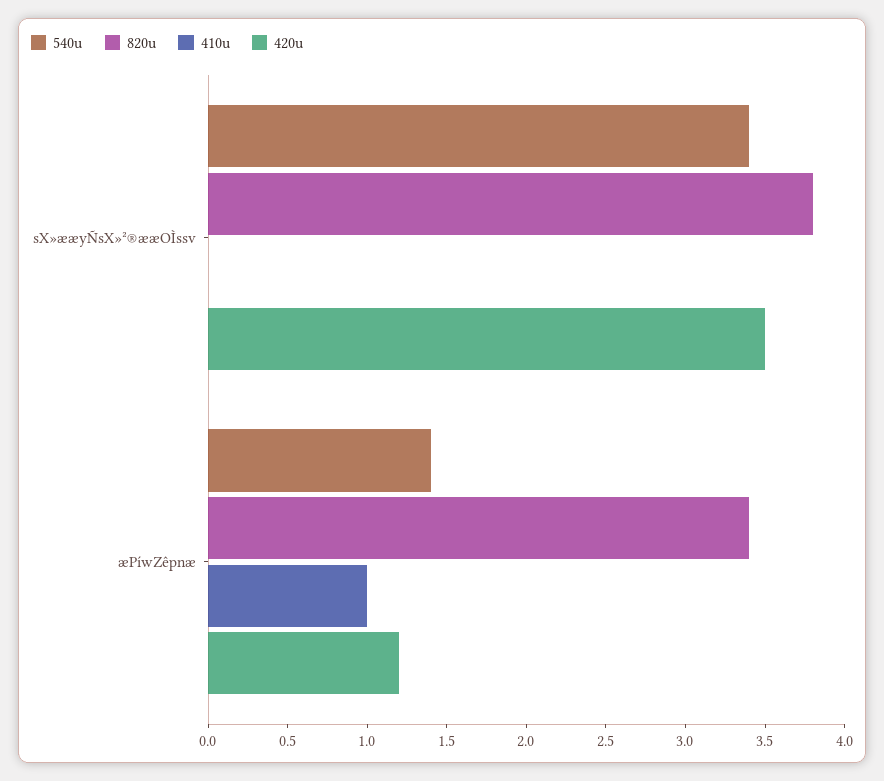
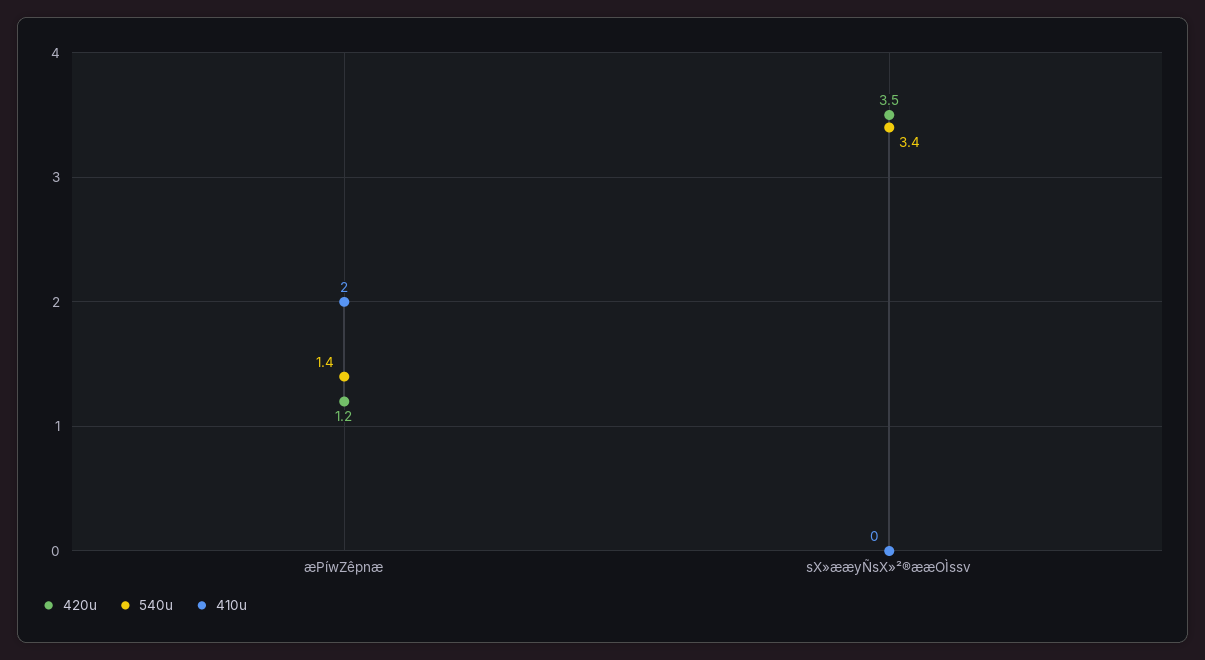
820u, sX»ææyÑsX»²®ææOÌssv: 3.8 -> none
820u, æPíwZêpnæ: 3.4 -> none
410u, æPíwZêpnæ: 1 -> 2

